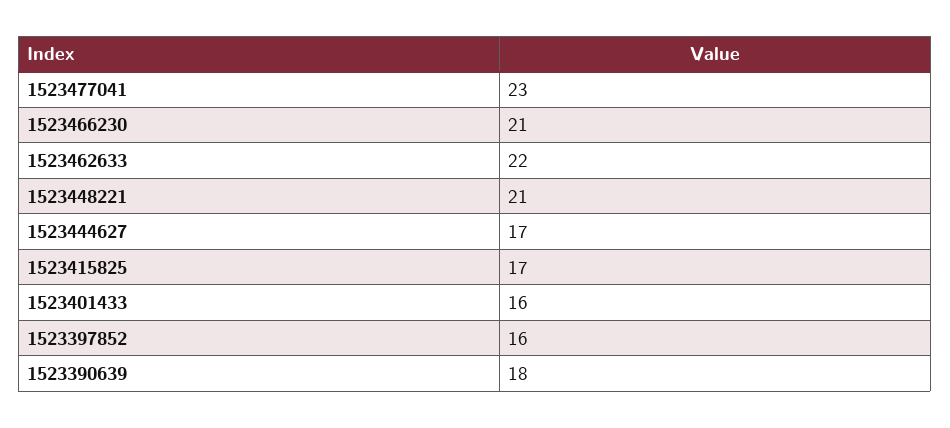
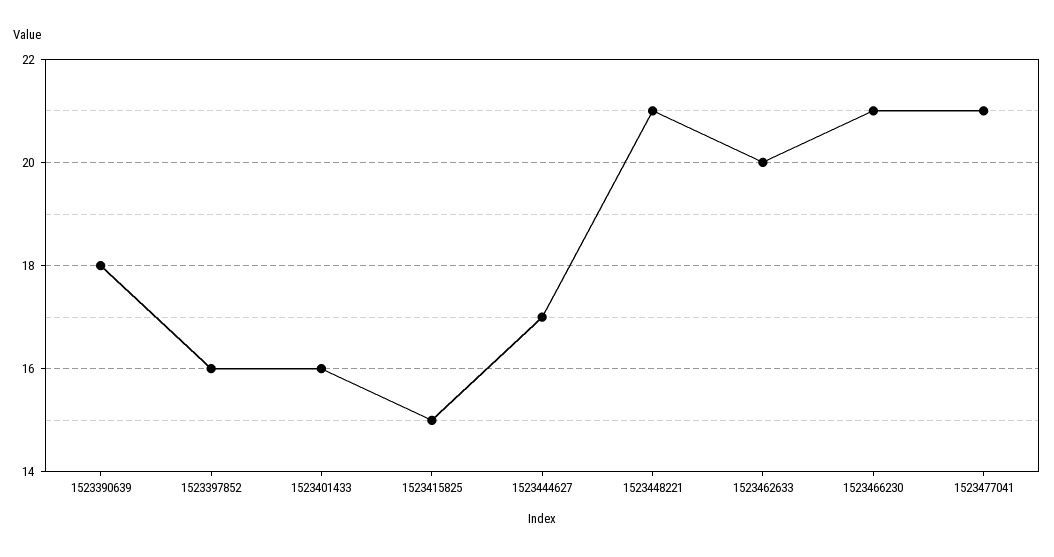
1523477041: 23 -> 21
1523462633: 22 -> 20
1523415825: 17 -> 15

